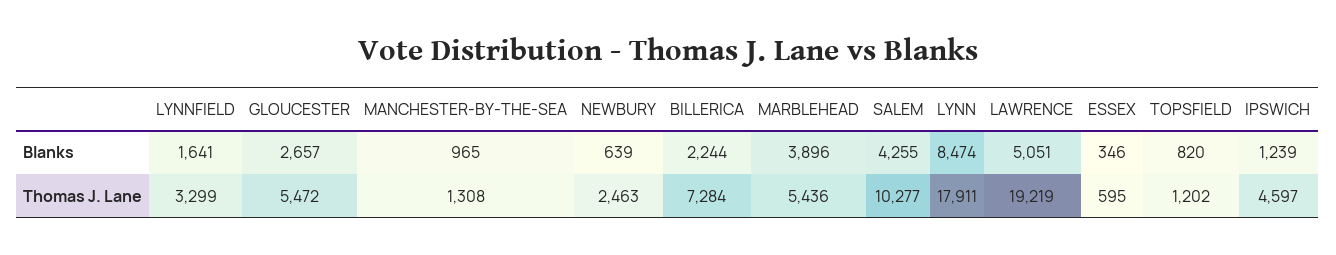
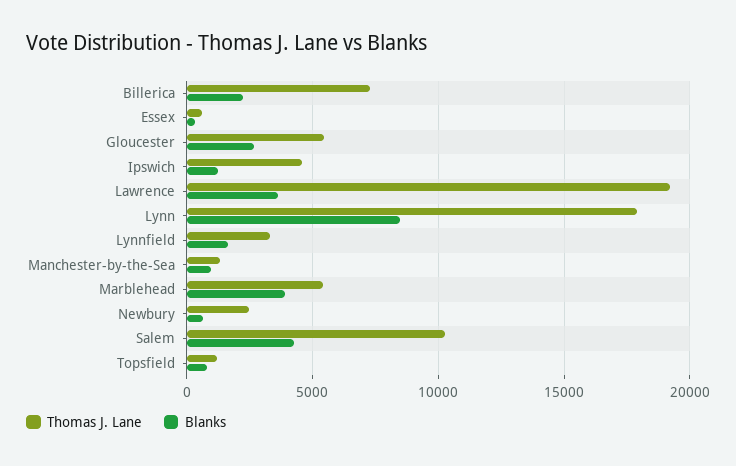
Blanks, LAWRENCE: 5051 -> 3500

